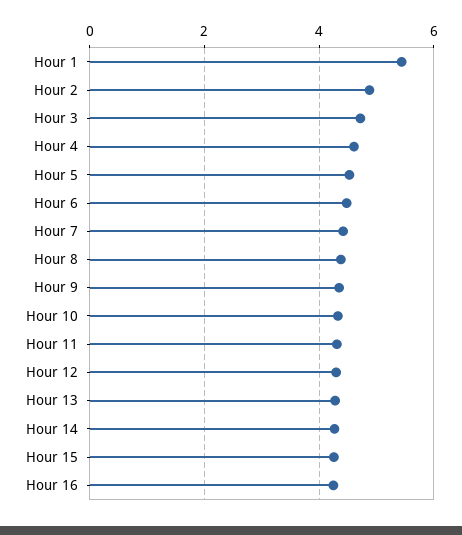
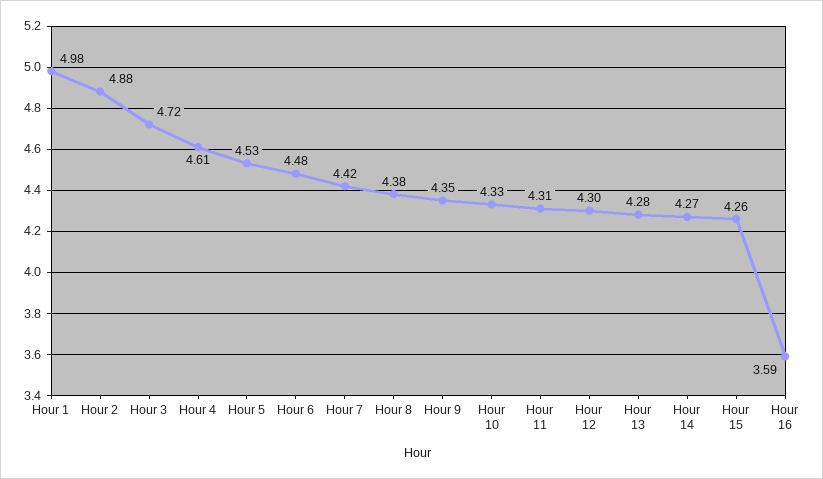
Hour 1: 5.4 -> 4.98
Hour 16: 4.2 -> 3.59

